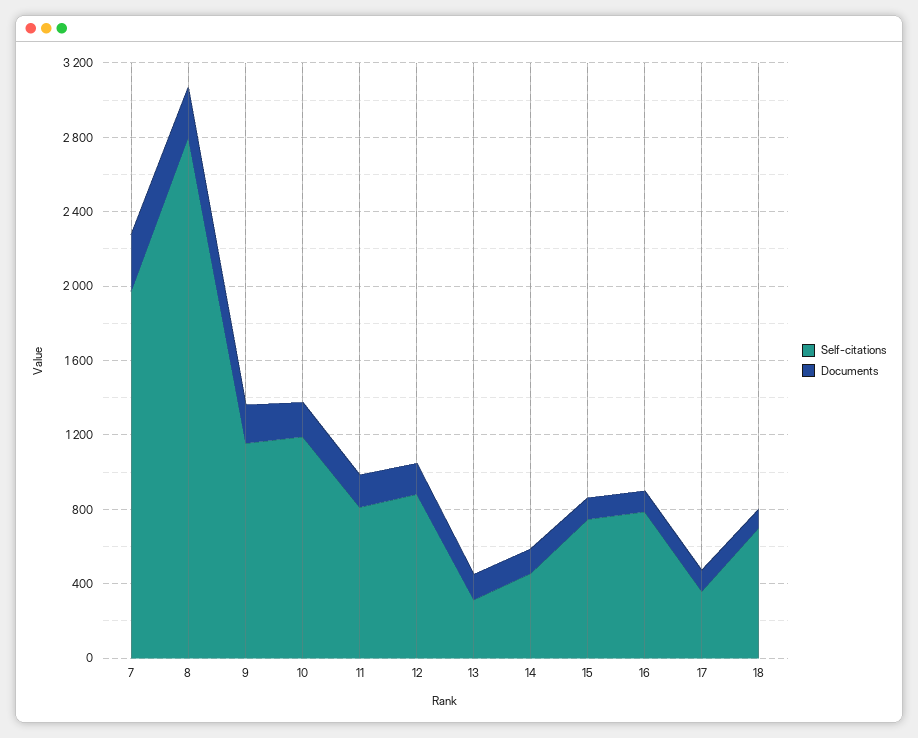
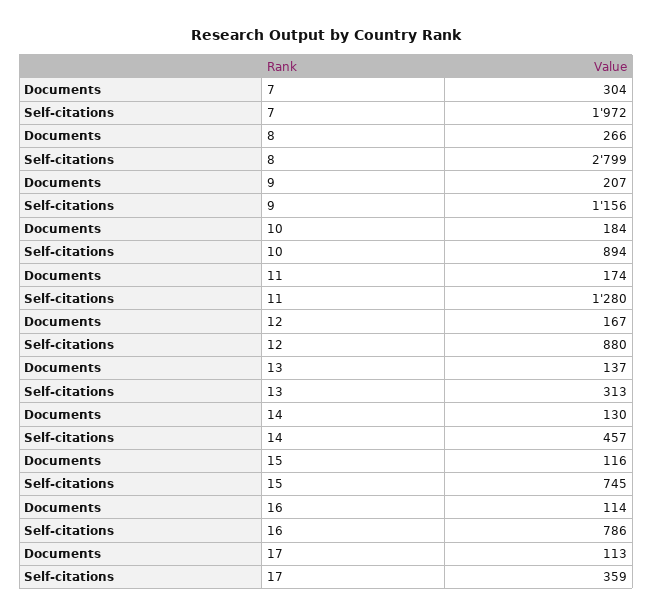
Self-citations, 10: 1200 -> 894
Self-citations, 11: 800 -> 1280
Self-citations, 18: 700 -> none
Documents, 18: 100 -> none

